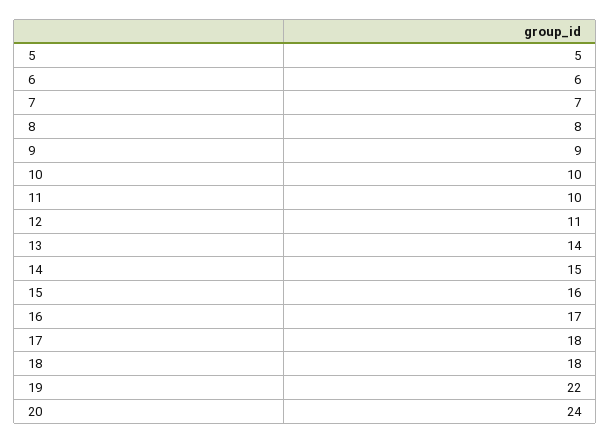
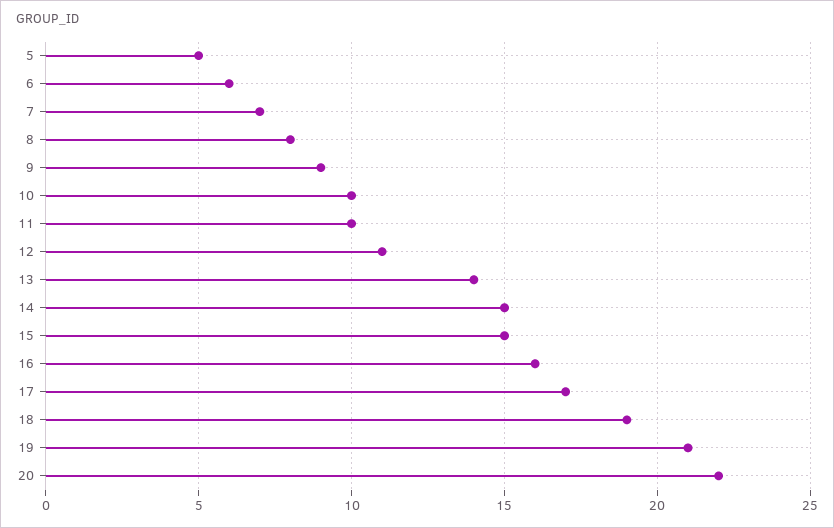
15: 16 -> 15
16: 17 -> 16
17: 18 -> 17
18: 18 -> 19
19: 22 -> 21
20: 24 -> 22

